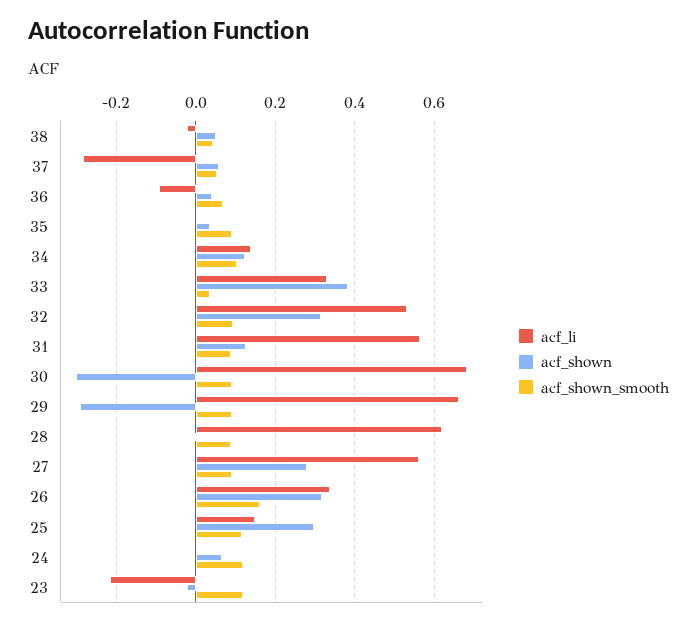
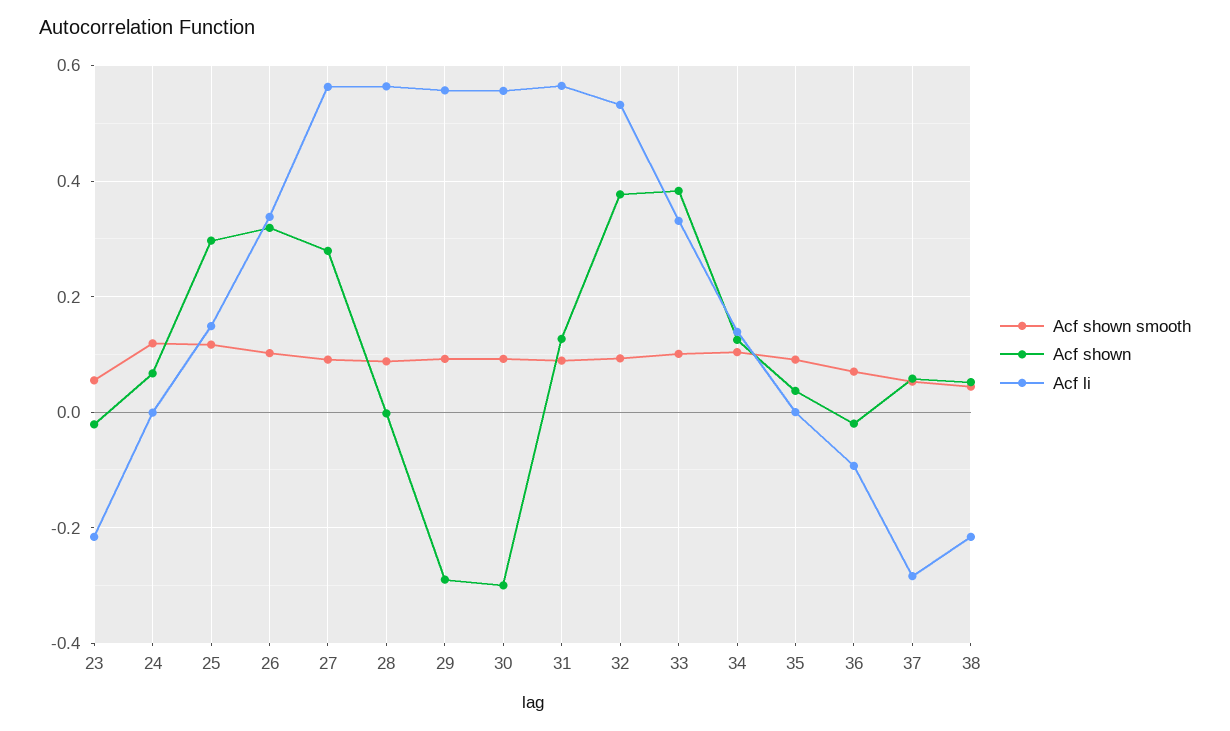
acf_li, 38: -0.02 -> -0.22
acf_shown, 36: 0.04 -> -0.02
acf_shown_smooth, 33: 0.04 -> 0.1
acf_shown, 32: 0.32 -> 0.38
acf_li, 30: 0.68 -> 0.56
acf_li, 29: 0.66 -> 0.56
acf_li, 28: 0.62 -> 0.56
acf_shown_smooth, 26: 0.16 -> 0.1
acf_shown_smooth, 23: 0.12 -> 0.06

